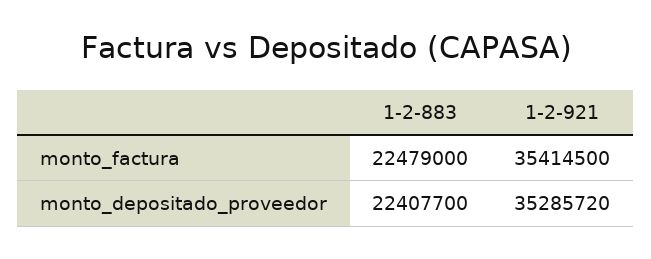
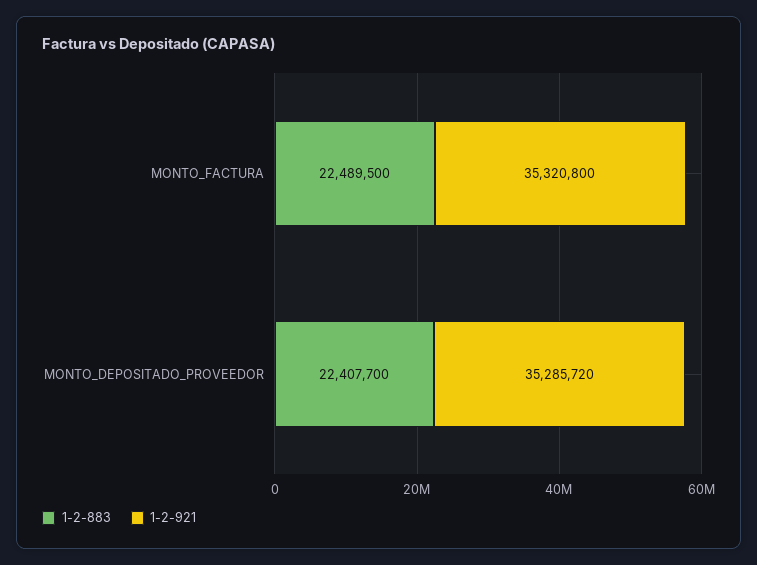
1-2-883, monto_factura: 22479000 -> 22489500
1-2-921, monto_factura: 35414500 -> 35320800

